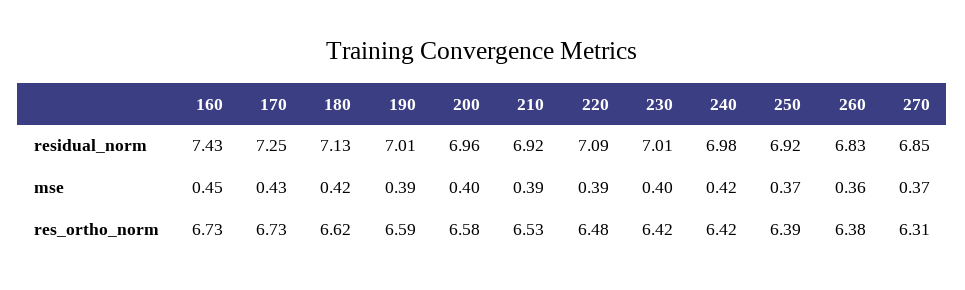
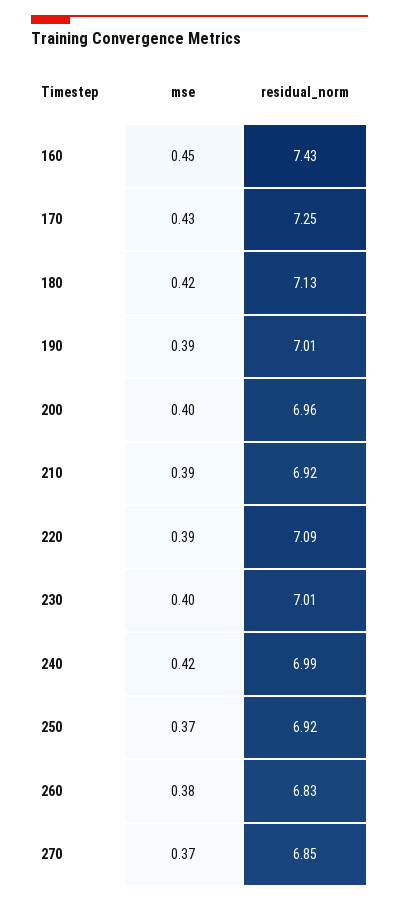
240, residual_norm: 6.98 -> 6.99
260, mse: 0.36 -> 0.38
160, res_ortho_norm: 6.73 -> none
170, res_ortho_norm: 6.73 -> none
180, res_ortho_norm: 6.62 -> none
190, res_ortho_norm: 6.59 -> none
200, res_ortho_norm: 6.58 -> none
210, res_ortho_norm: 6.53 -> none
220, res_ortho_norm: 6.48 -> none
230, res_ortho_norm: 6.42 -> none
240, res_ortho_norm: 6.42 -> none
250, res_ortho_norm: 6.39 -> none
260, res_ortho_norm: 6.38 -> none
270, res_ortho_norm: 6.31 -> none

